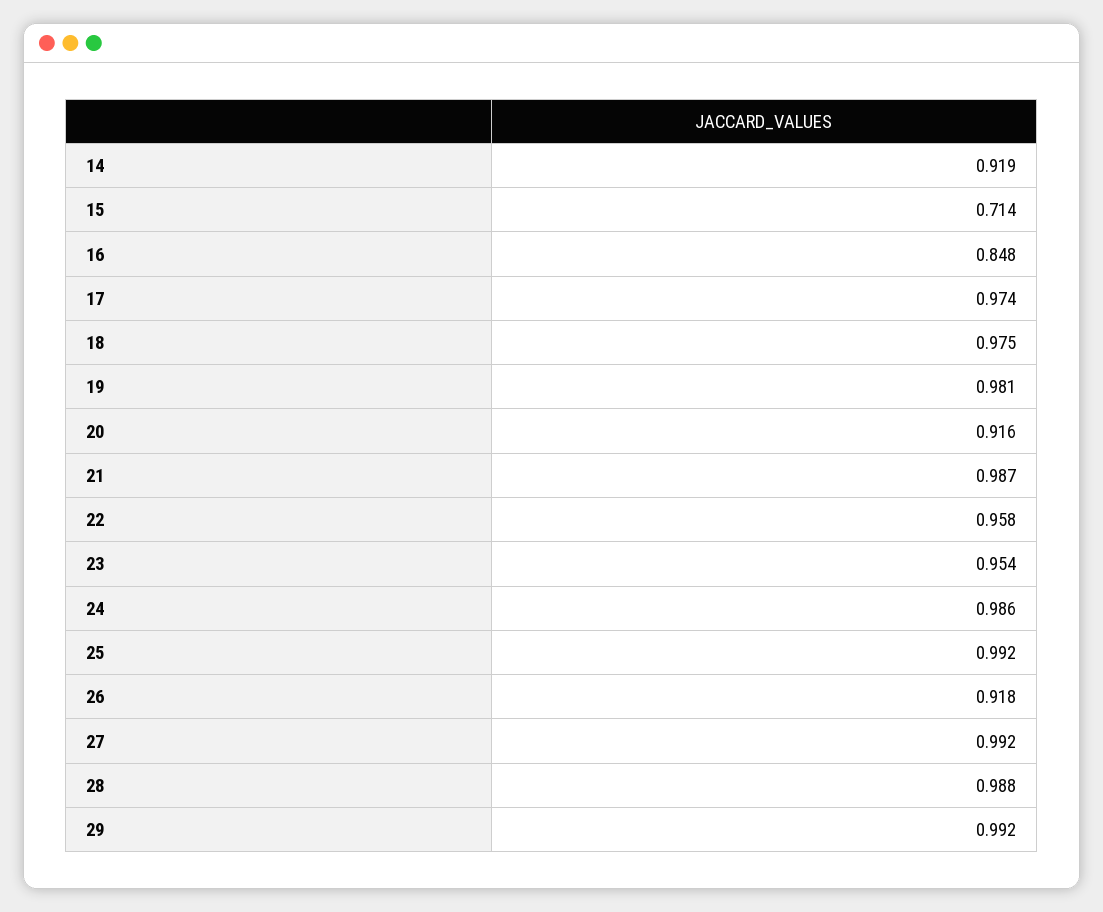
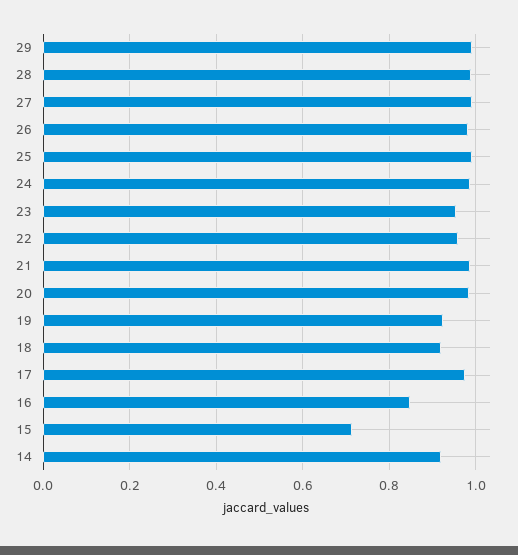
18: 0.975 -> 0.92
19: 0.981 -> 0.92
20: 0.916 -> 0.98
26: 0.918 -> 0.98

